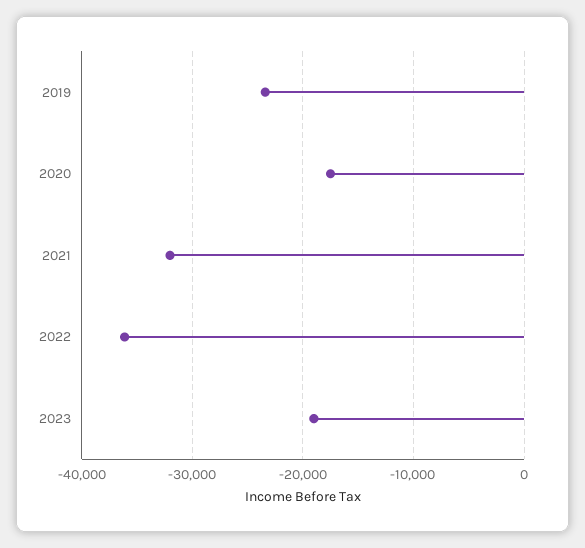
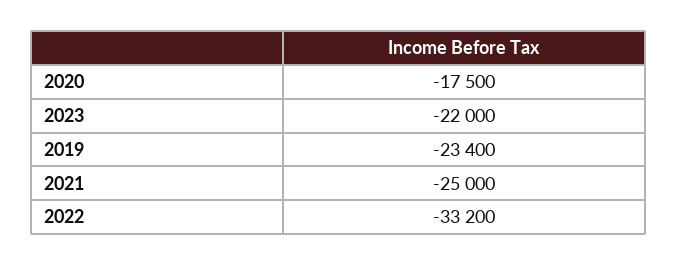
2021: -32000 -> -25000
2022: -36000 -> -33200
2023: -19000 -> -22000

